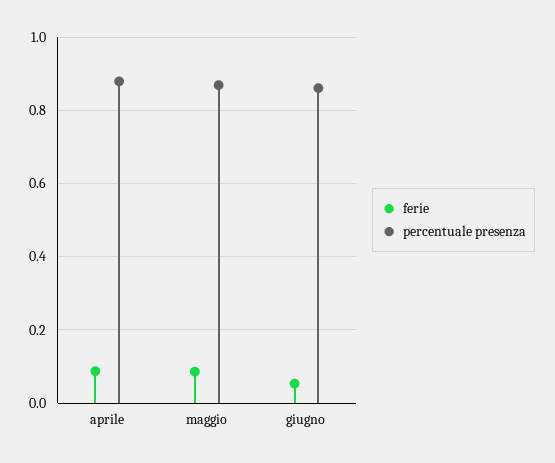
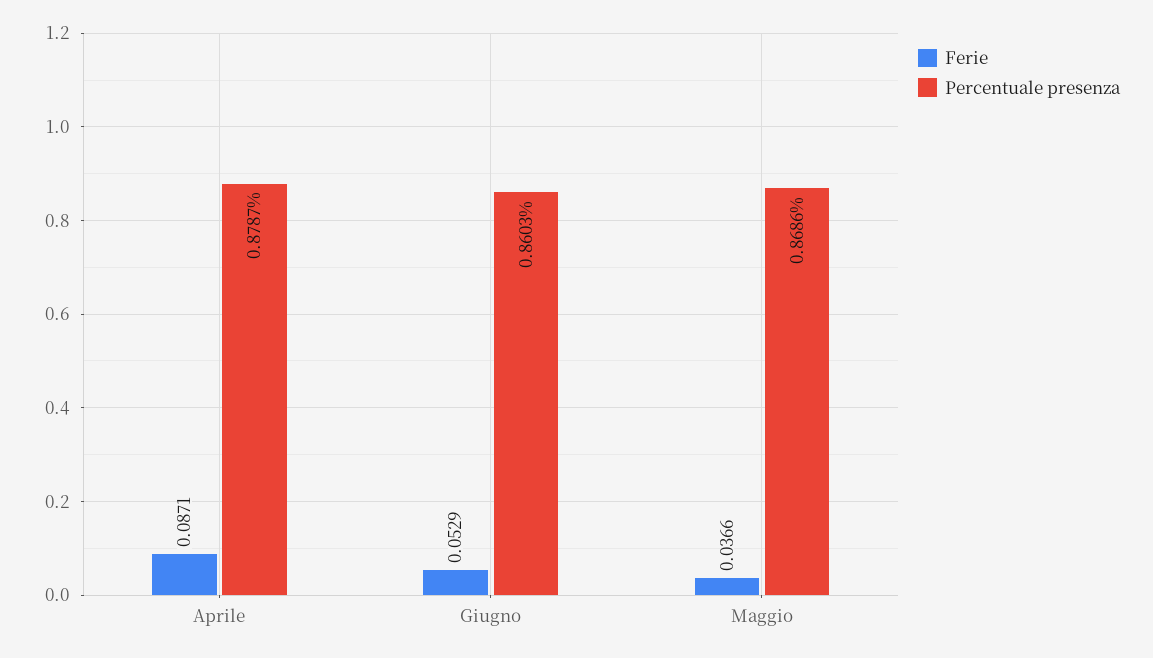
ferie, maggio: 0.08 -> 0.0366

